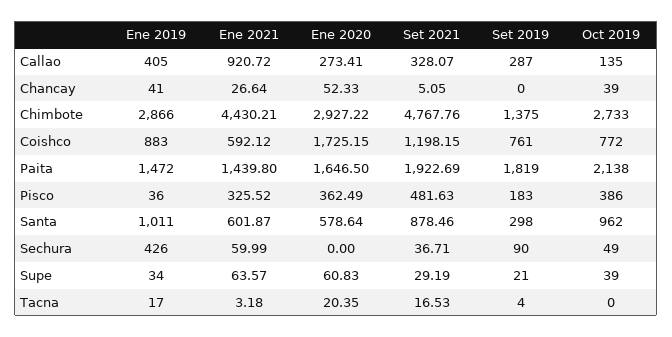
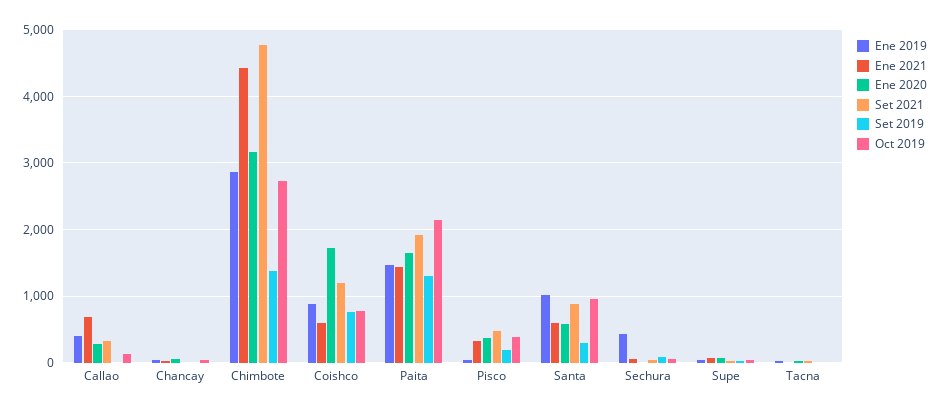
Ene 2021, Callao: 920.72 -> 700
Set 2019, Callao: 287 -> 0
Ene 2020, Chimbote: 2927.22 -> 3200
Set 2019, Paita: 1819 -> 1300

